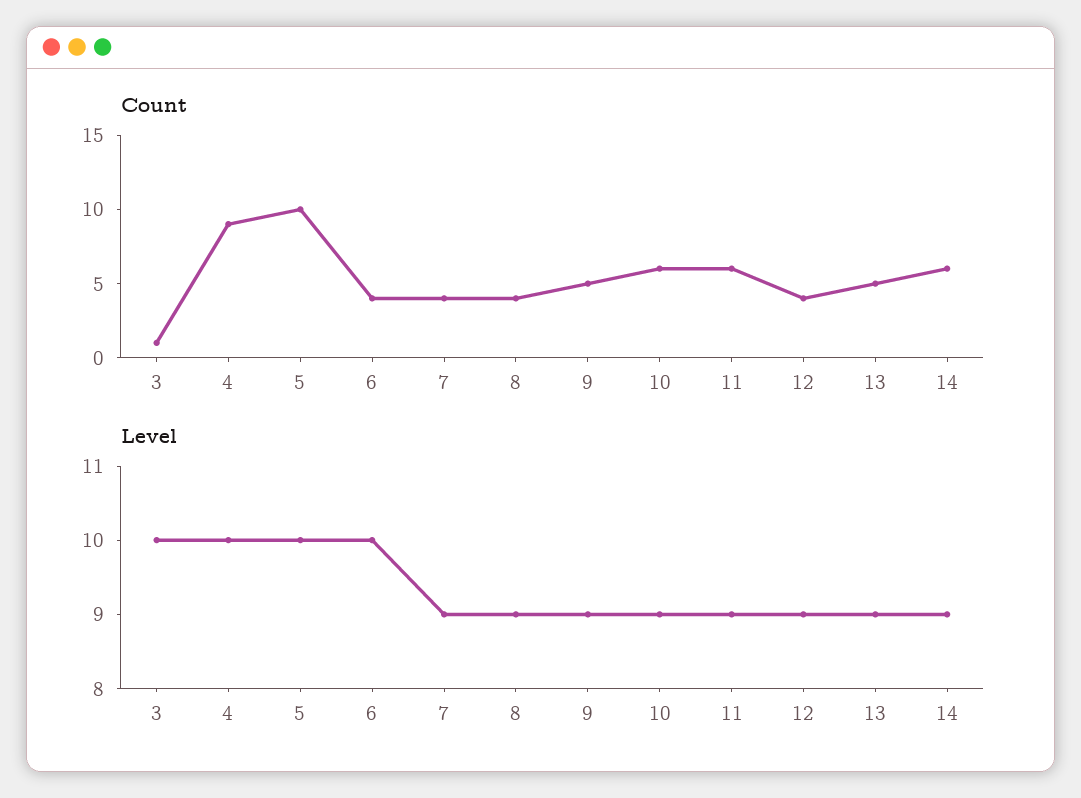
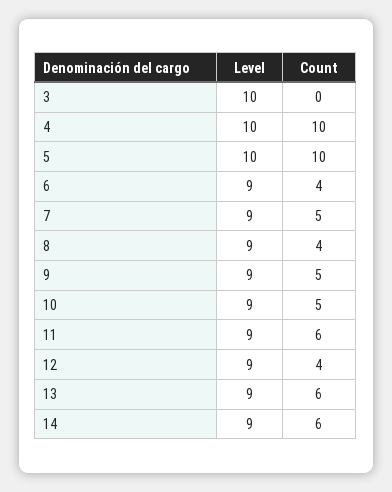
Count, 3: 1 -> 0
Count, 4: 9 -> 10
Count, 7: 4 -> 5
Count, 10: 6 -> 5
Count, 13: 5 -> 6
Level, 6: 10 -> 9

